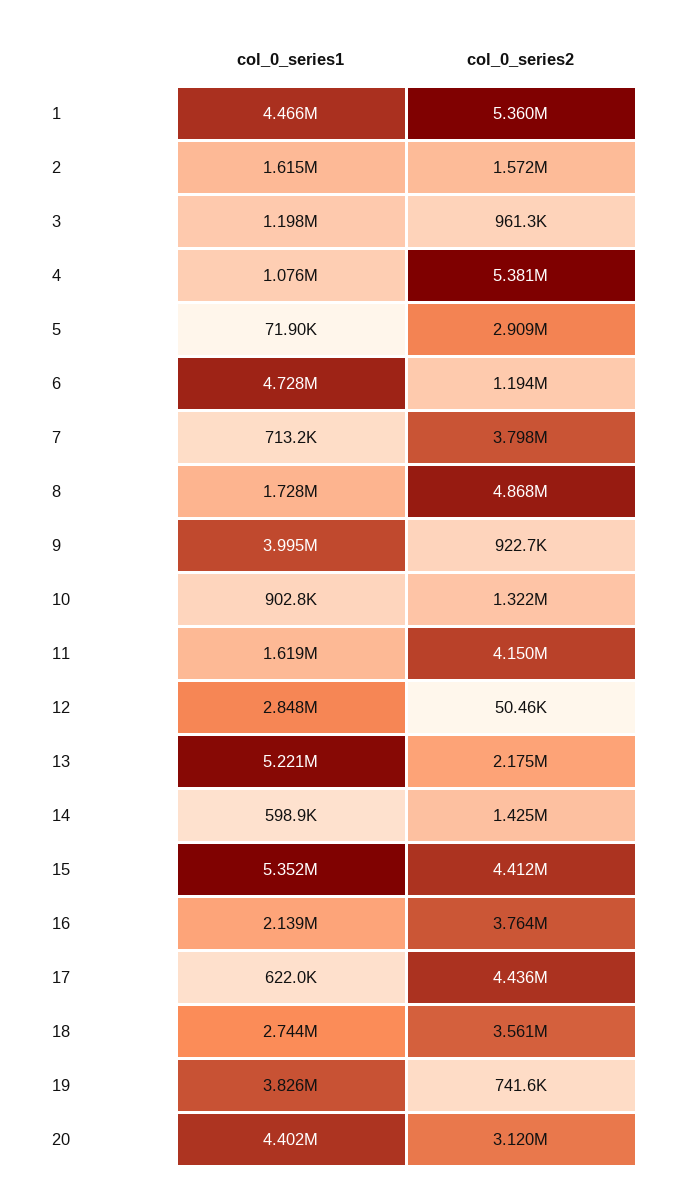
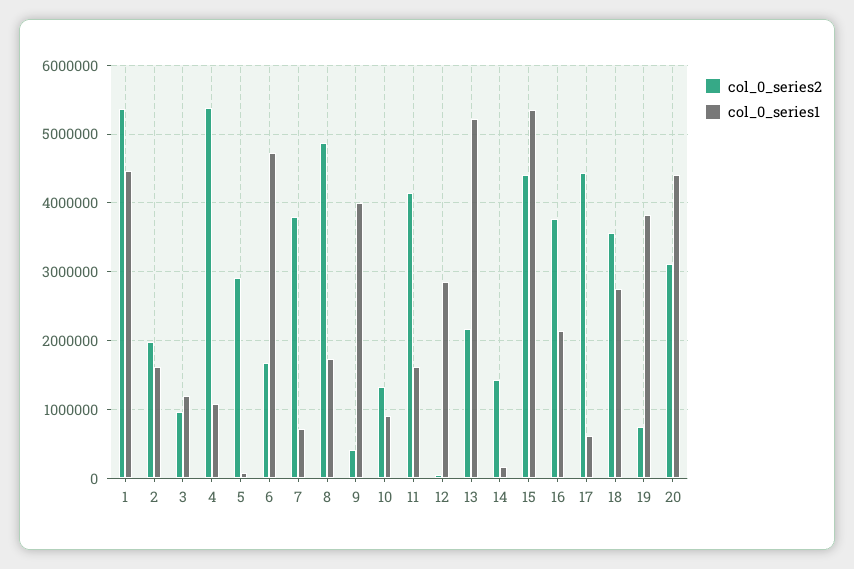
col_0_series2, 2: 1572000 -> 2000000
col_0_series2, 6: 1194000 -> 1700000
col_0_series2, 9: 922700 -> 400000
col_0_series1, 14: 598900 -> 200000

